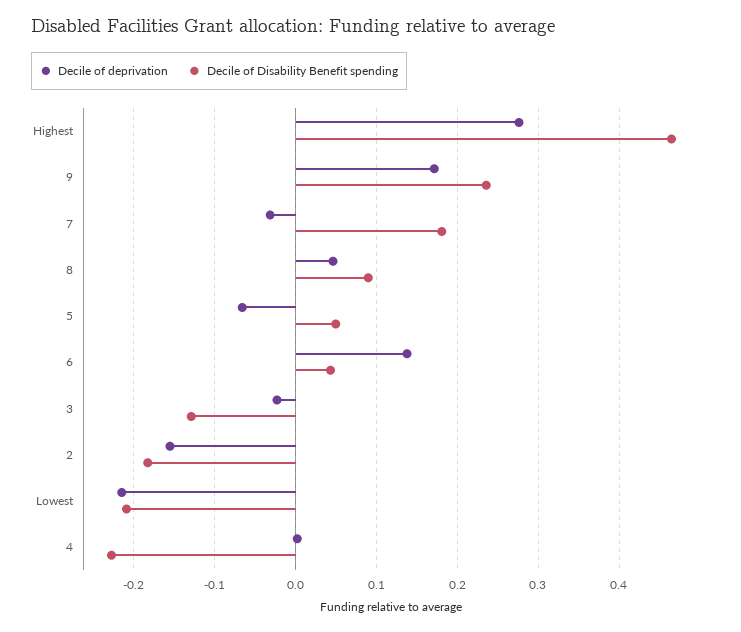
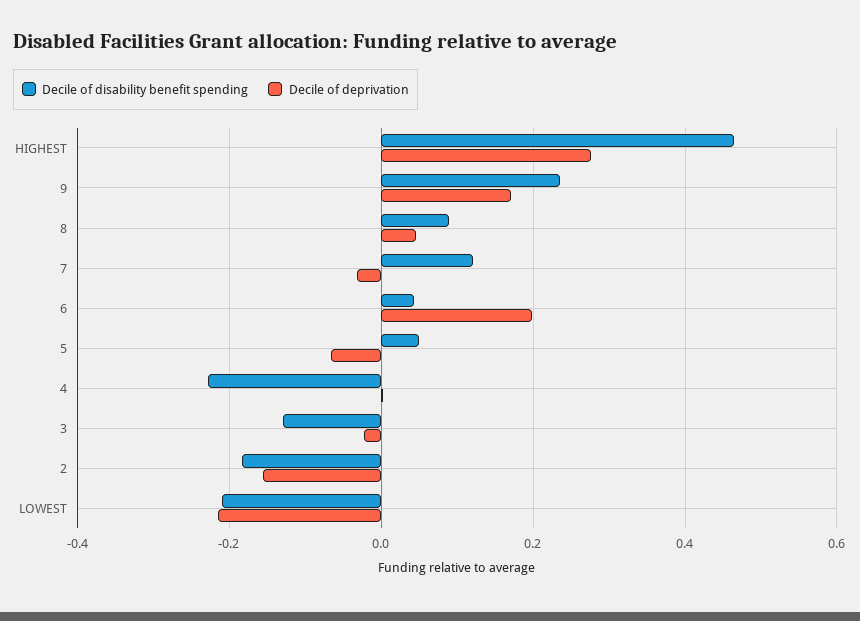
Decile of Disability Benefit spending, 7: 0.18 -> 0.12
Decile of deprivation, 6: 0.14 -> 0.2

